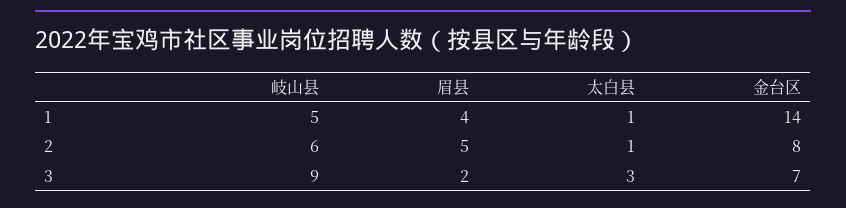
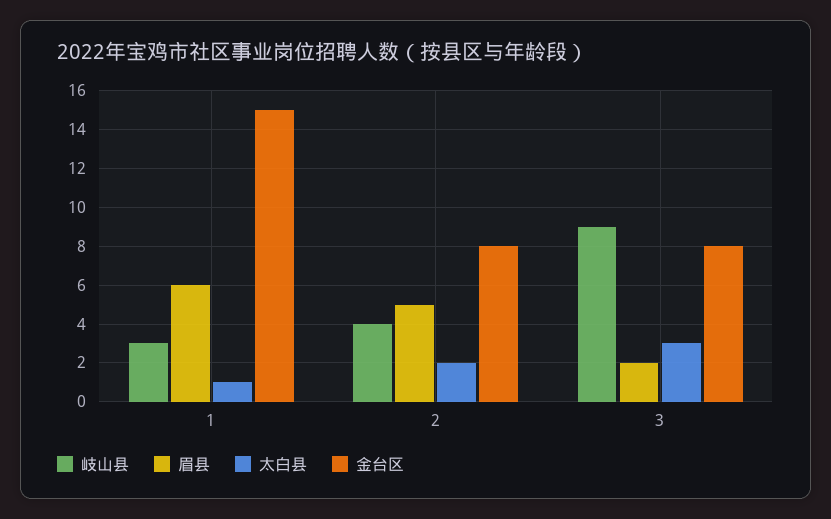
岐山县, 1: 5 -> 3
眉县, 1: 4 -> 6
金台区, 1: 14 -> 15
岐山县, 2: 6 -> 4
太白县, 2: 1 -> 2
金台区, 3: 7 -> 8

